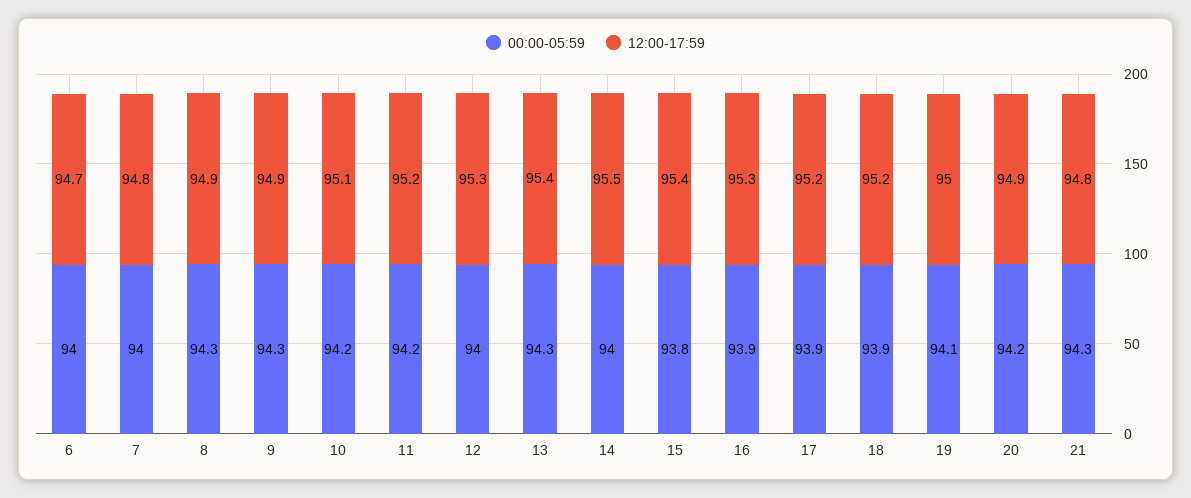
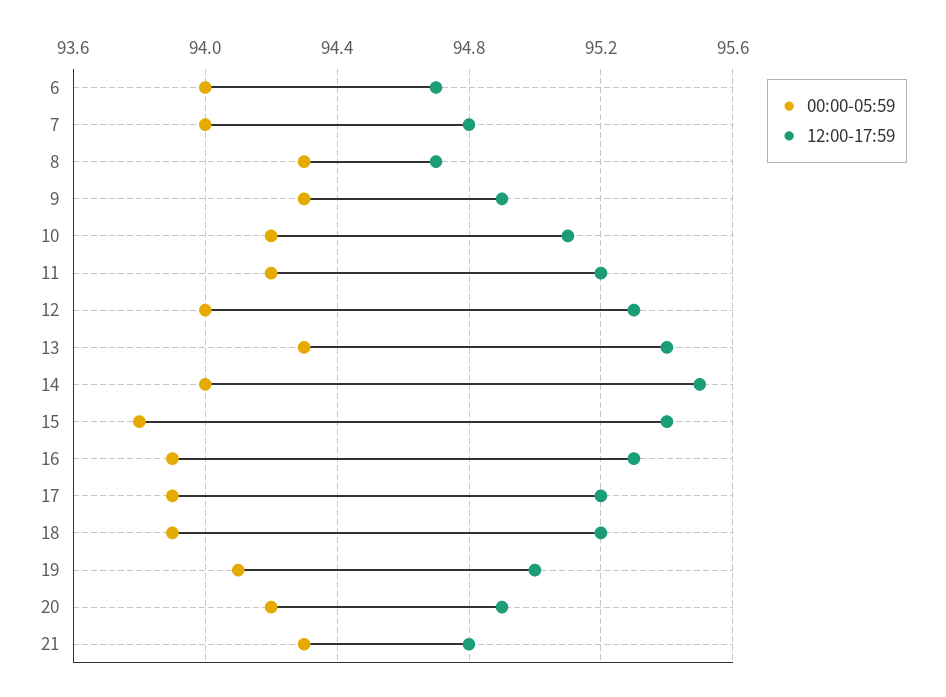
12:00-17:59, 8: 94.9 -> 94.7

